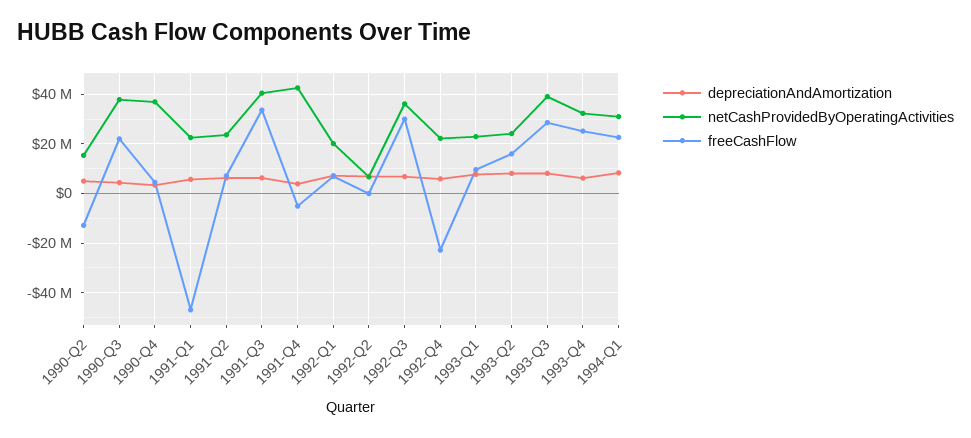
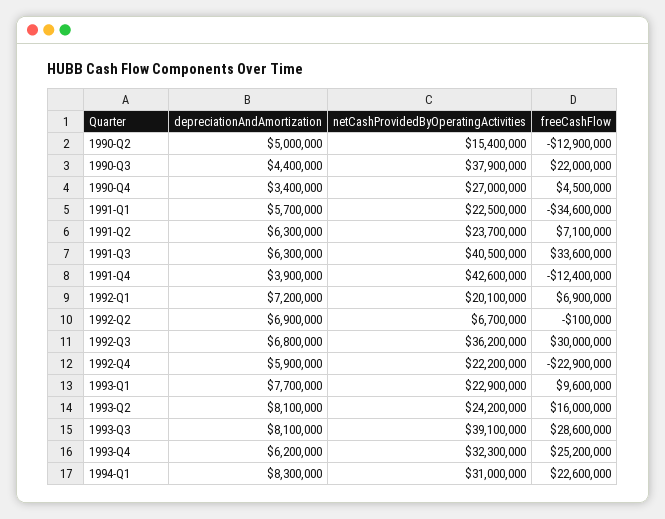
netCashProvidedByOperatingActivities, 1990-Q4: 37500000 -> 27000000
freeCashFlow, 1991-Q1: -47500000 -> -34600000
freeCashFlow, 1991-Q4: -5000000 -> -12400000

